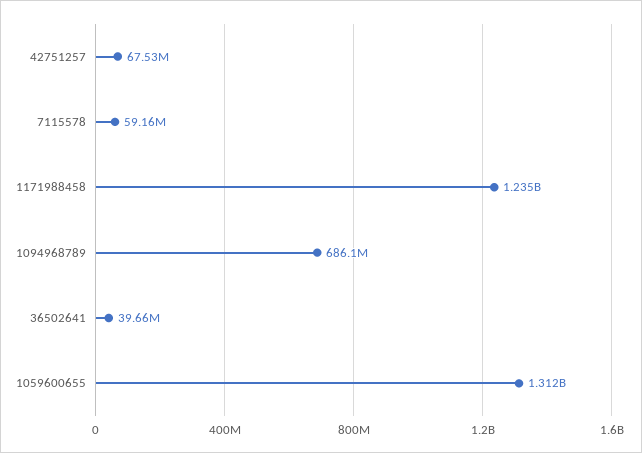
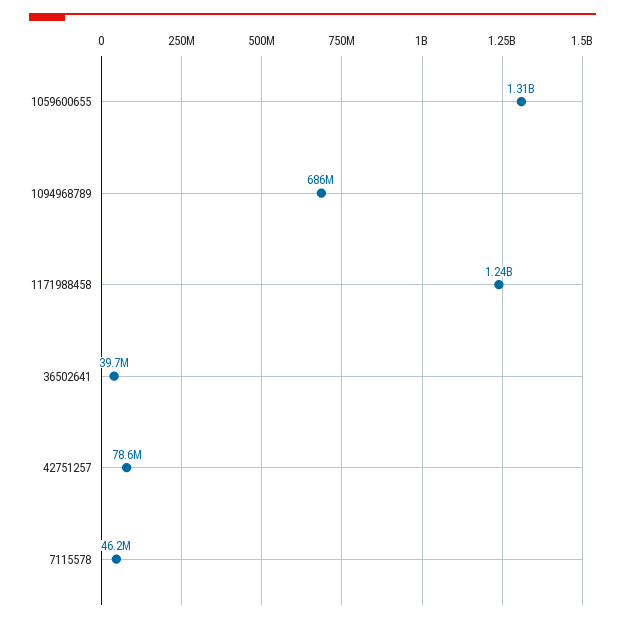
42751257: 67530000 -> 78600000
7115578: 59160000 -> 46200000

